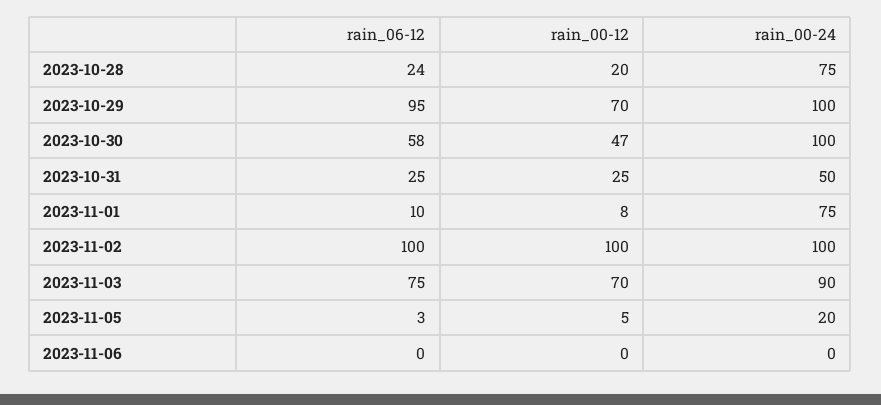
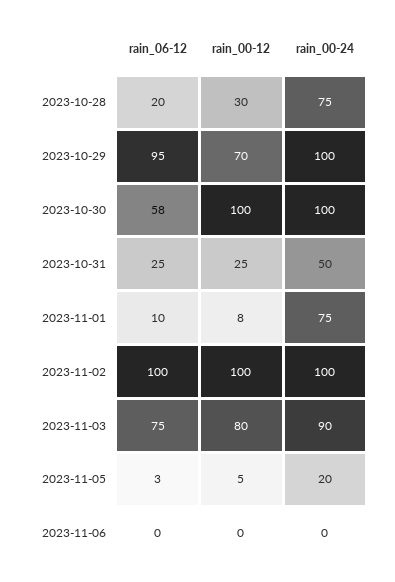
rain_06-12, 2023-10-28: 24 -> 20
rain_00-12, 2023-10-28: 20 -> 30
rain_00-12, 2023-10-30: 47 -> 100
rain_00-12, 2023-11-03: 70 -> 80

